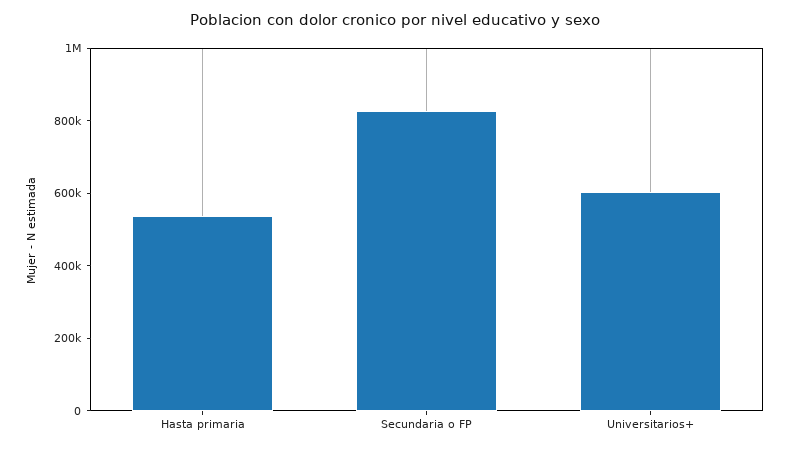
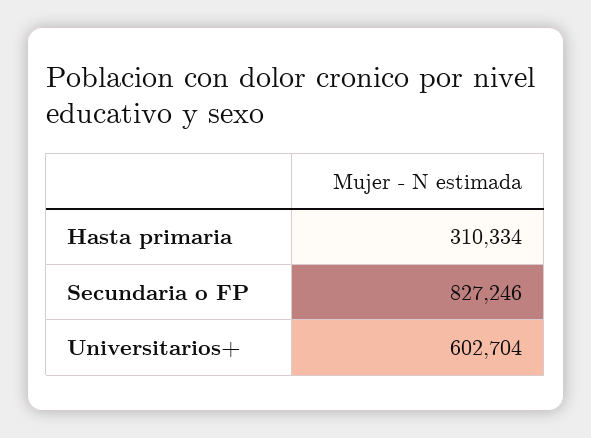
Hasta primaria: 550000 -> 310334

